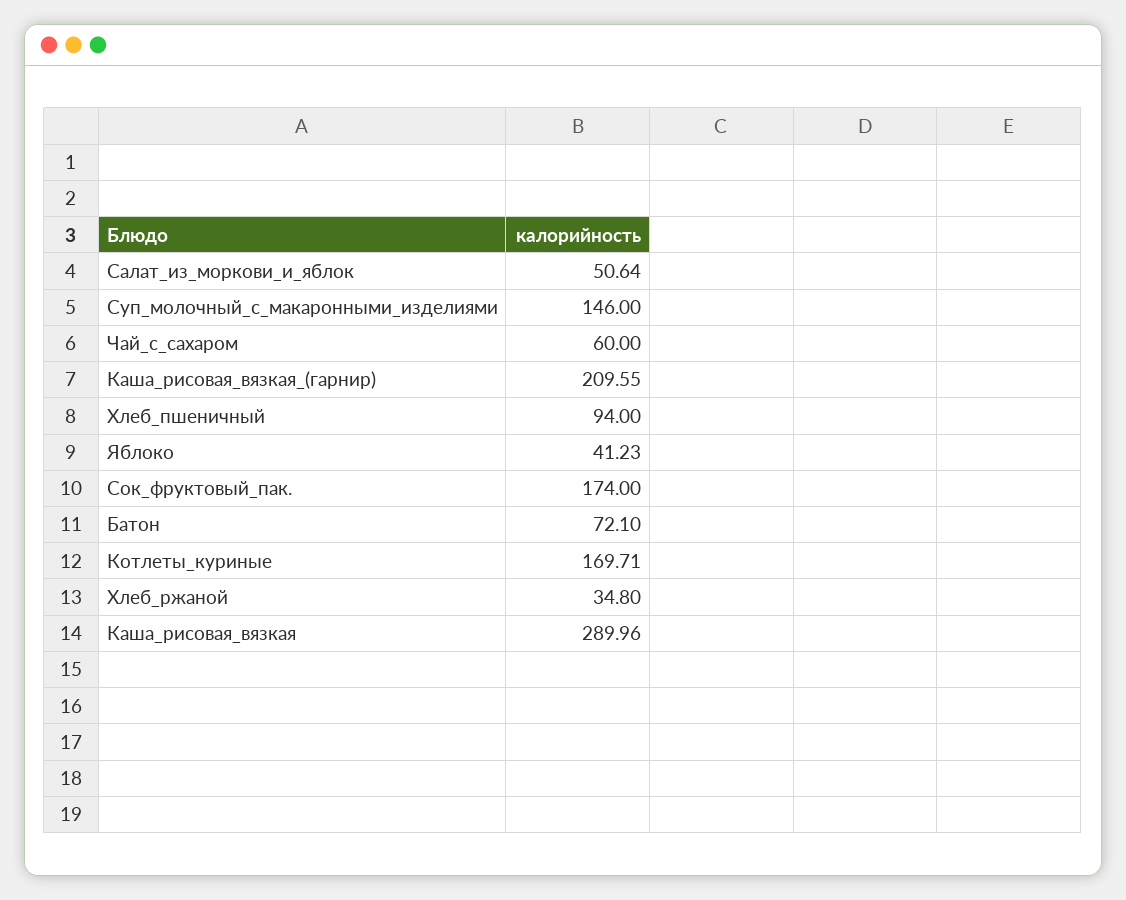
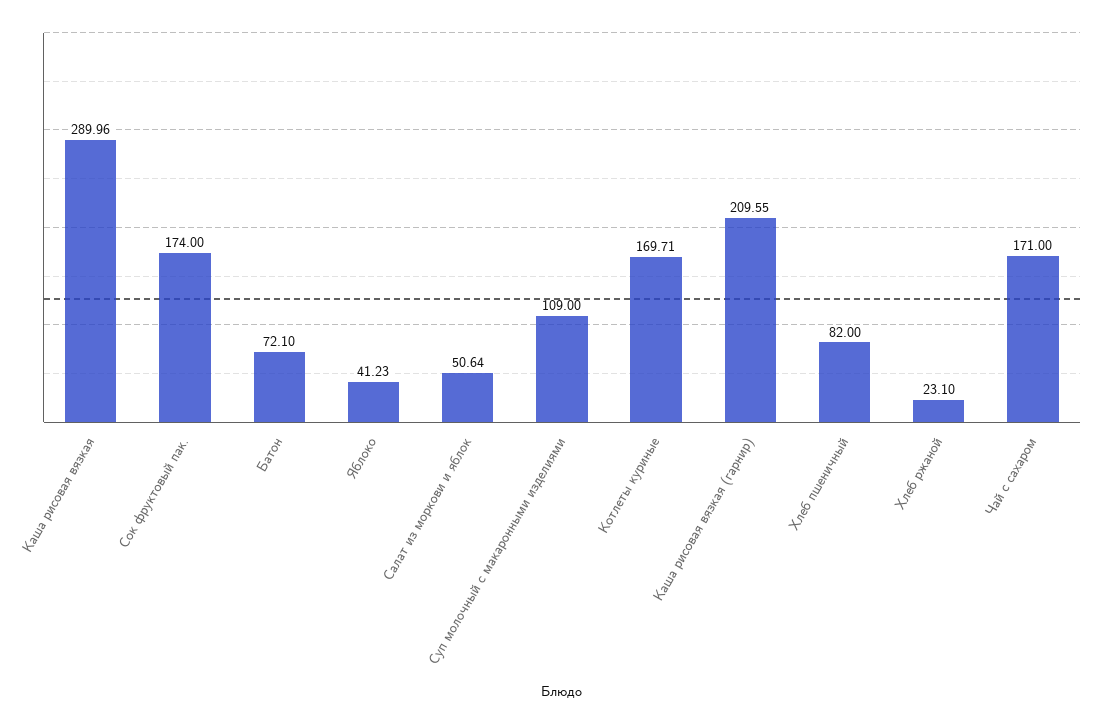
Суп_молочный_с_макаронными_изделиями: 146 -> 109
Чай_с_сахаром: 60 -> 171
Хлеб_пшеничный: 94 -> 82
Хлеб_ржаной: 34.8 -> 23.1

